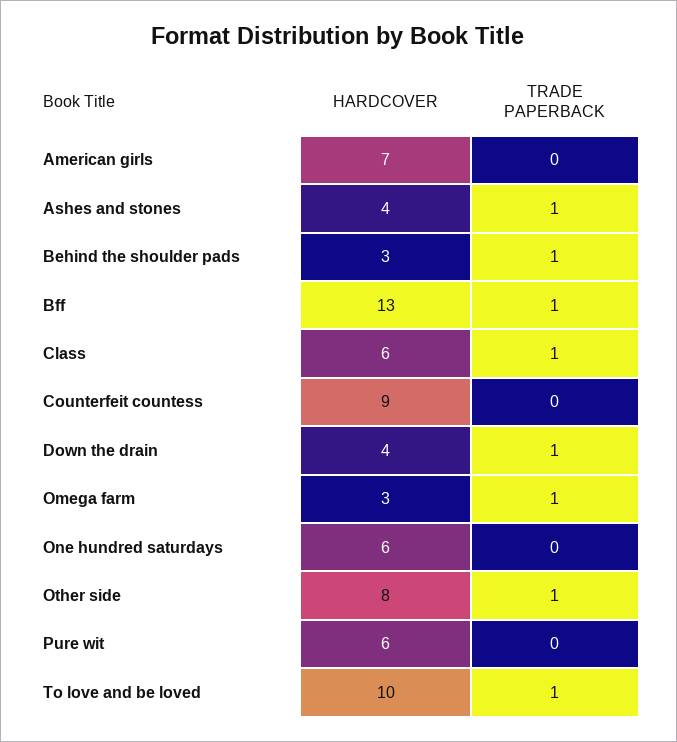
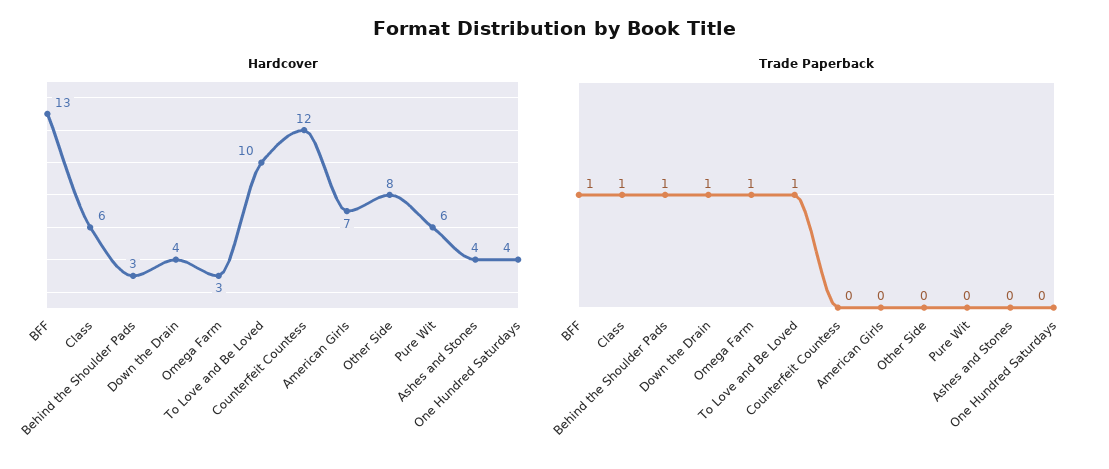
TRADE PAPERBACK, Ashes and stones: 1 -> 0
HARDCOVER, Counterfeit countess: 9 -> 12
HARDCOVER, One hundred saturdays: 6 -> 4
TRADE PAPERBACK, Other side: 1 -> 0

